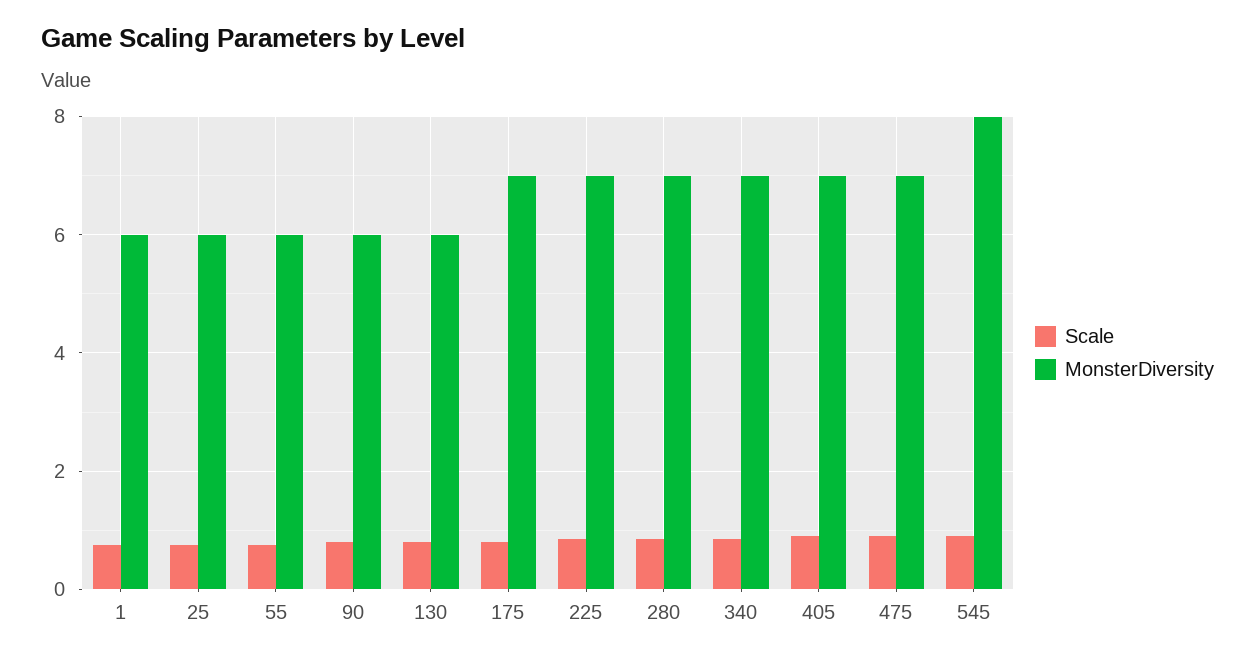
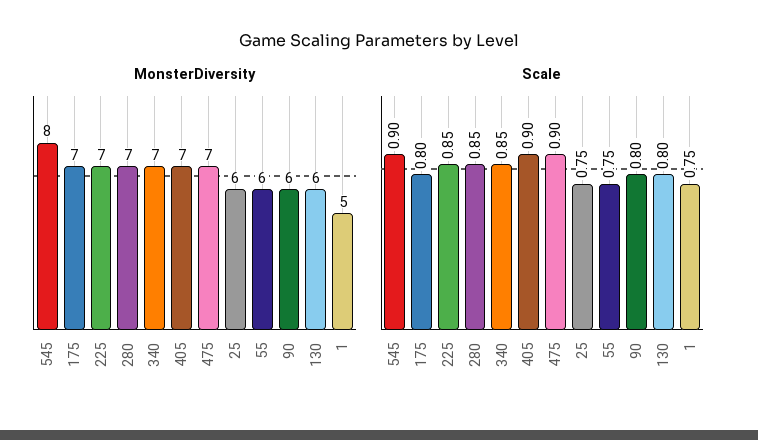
MonsterDiversity, 1: 6 -> 5

